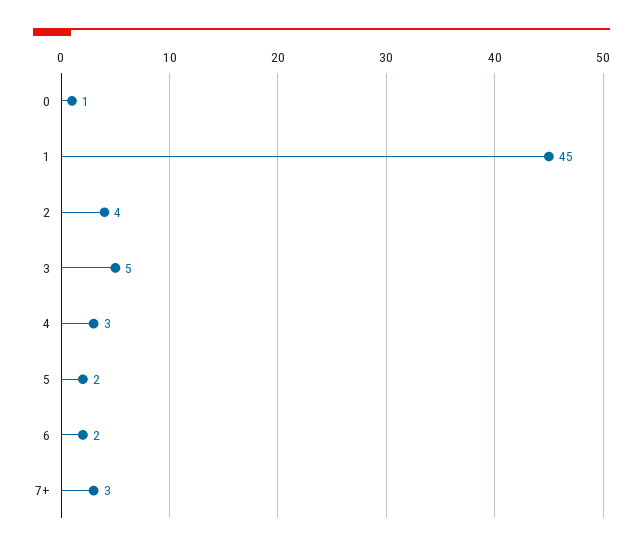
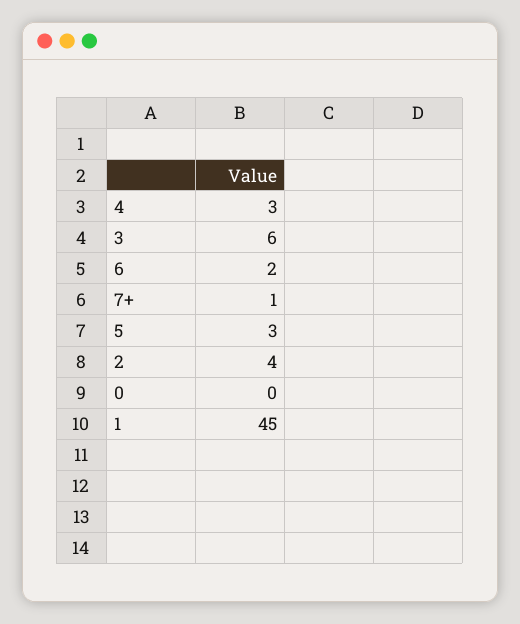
0: 1 -> 0
3: 5 -> 6
5: 2 -> 3
7+: 3 -> 1

